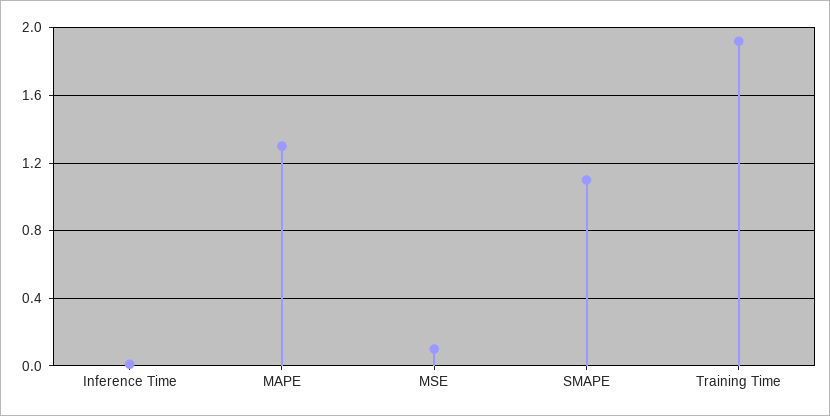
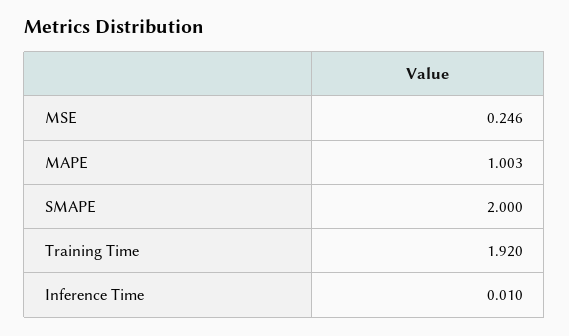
MAPE: 1.3 -> 1.003
MSE: 0.1 -> 0.246
SMAPE: 1.1 -> 2

